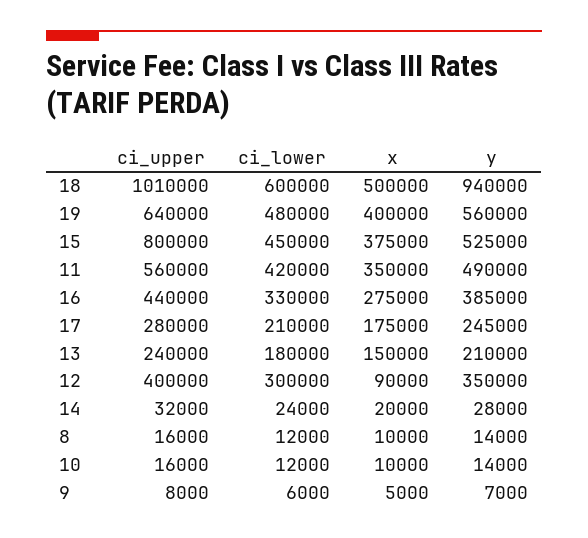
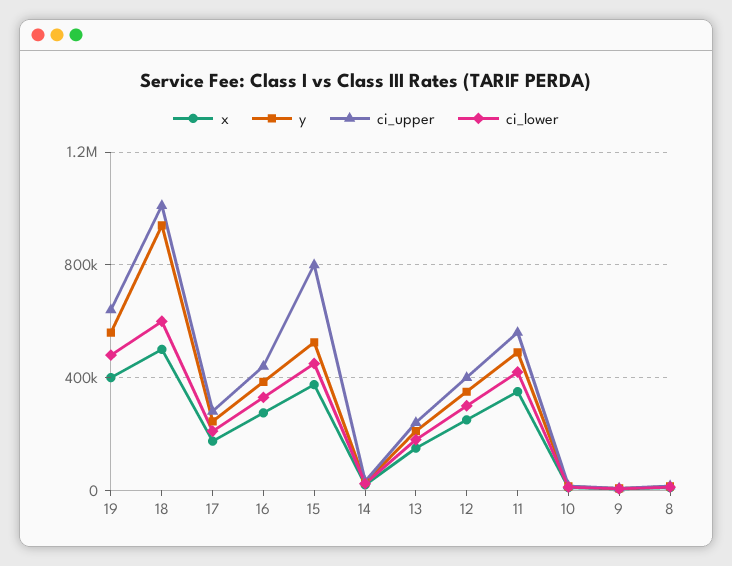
x, 12: 90000 -> 250000

